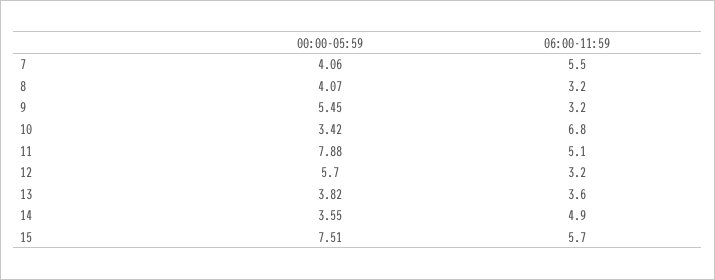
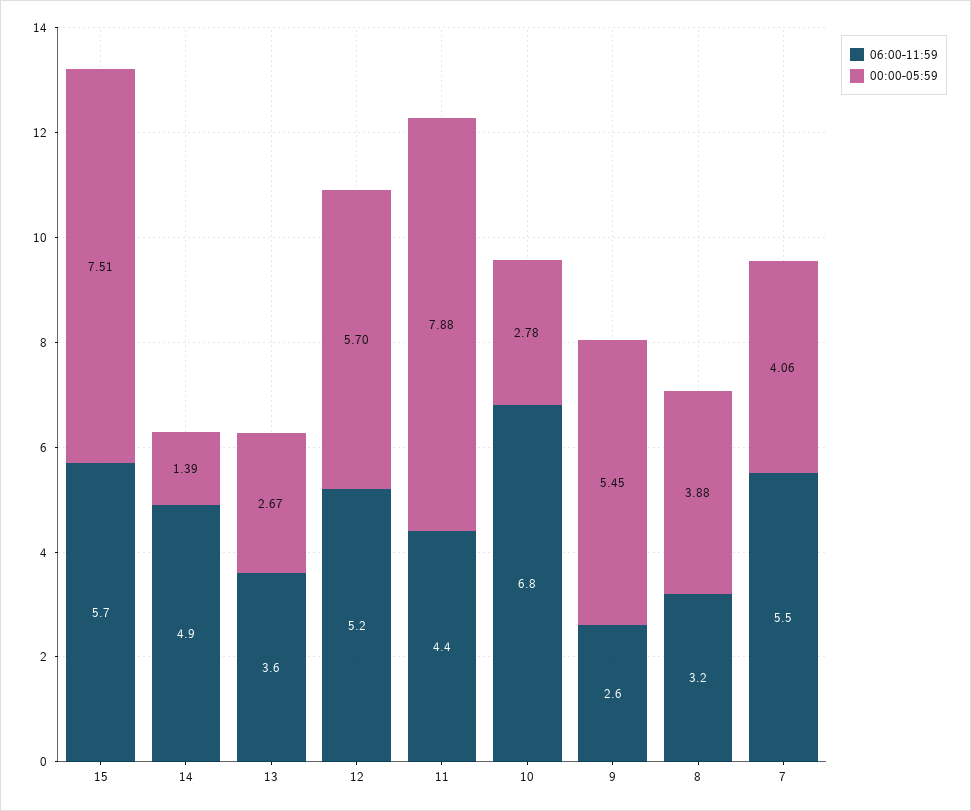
00:00-05:59, 8: 4.07 -> 3.88
06:00-11:59, 9: 3.2 -> 2.6
00:00-05:59, 10: 3.42 -> 2.78
06:00-11:59, 11: 5.1 -> 4.4
06:00-11:59, 12: 3.2 -> 5.2
00:00-05:59, 13: 3.82 -> 2.67
00:00-05:59, 14: 3.55 -> 1.39

